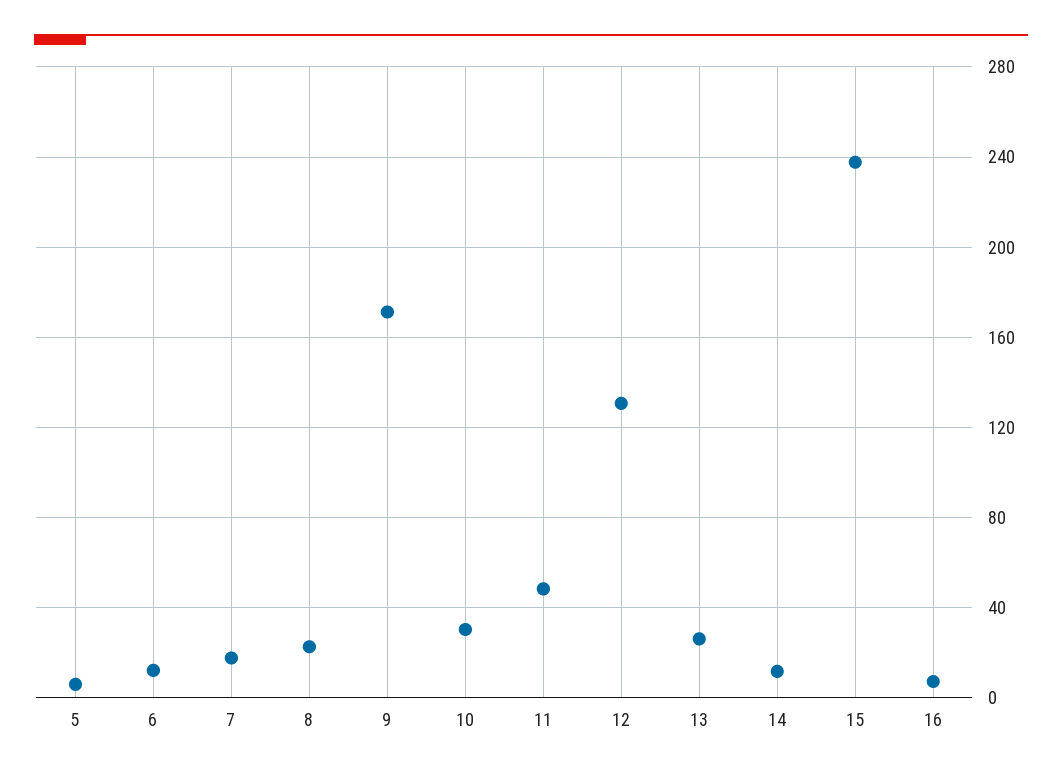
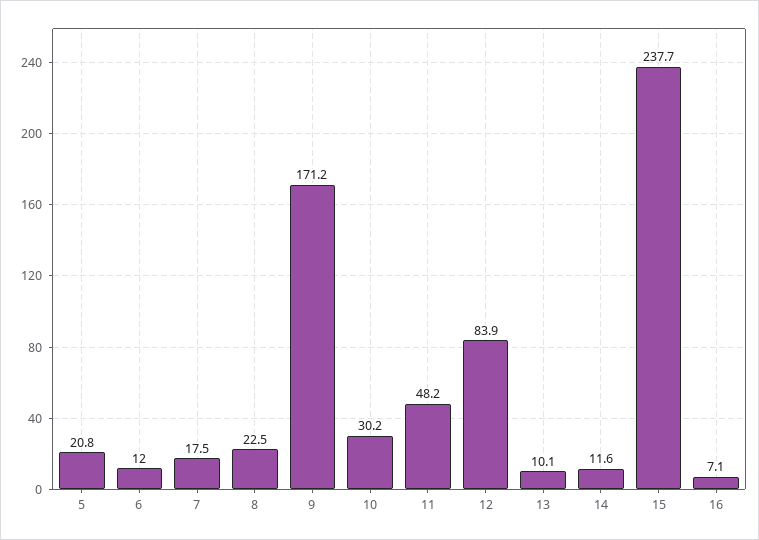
5: 5 -> 20.8
12: 130 -> 83.9
13: 25 -> 10.1

